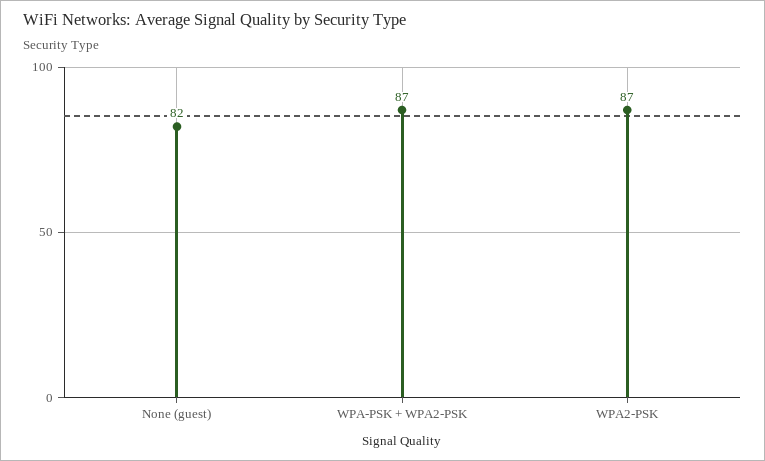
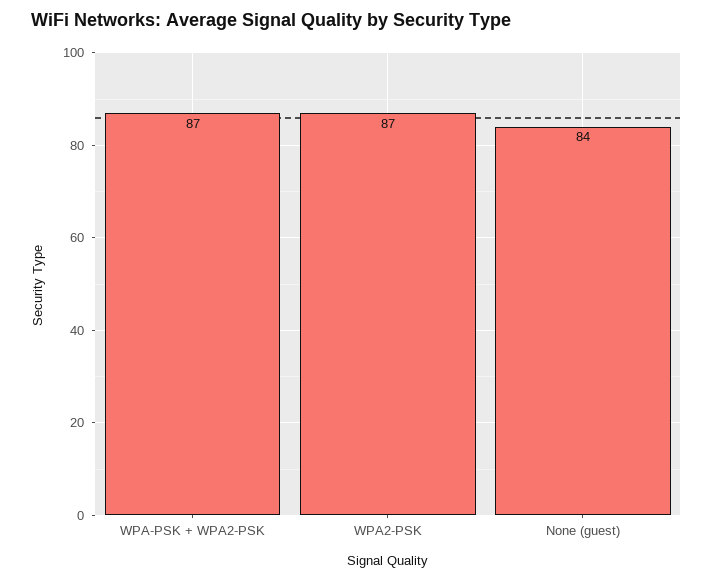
None (guest): 82 -> 84

